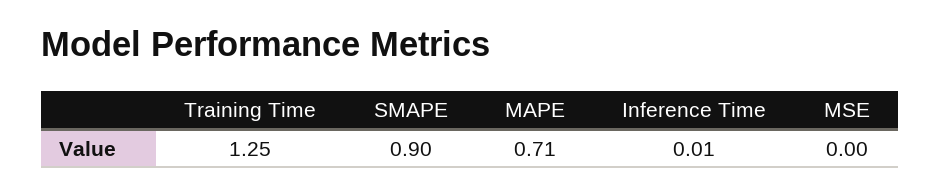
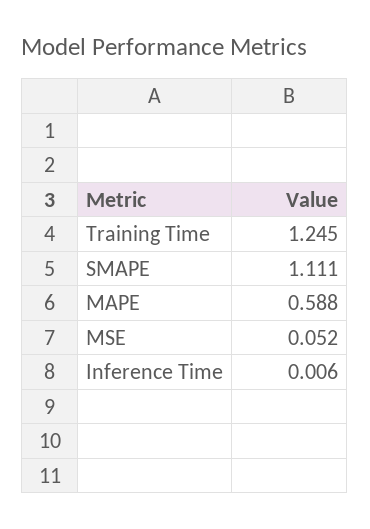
SMAPE: 0.9 -> 1.111
MAPE: 0.71 -> 0.588
MSE: 0 -> 0.052

